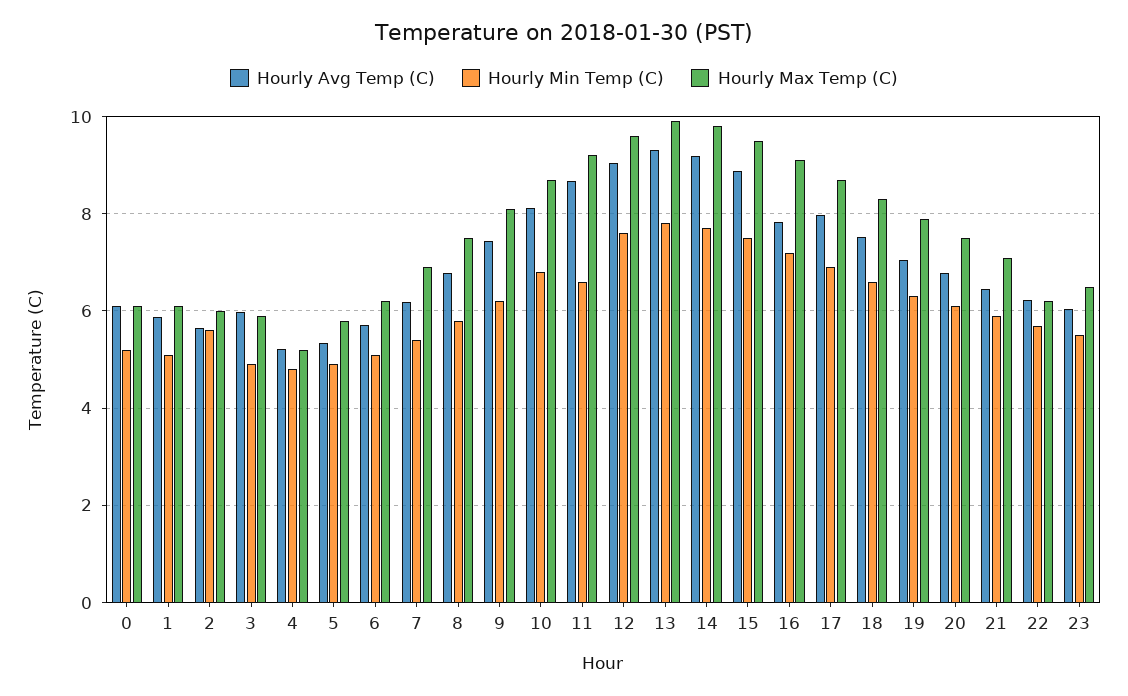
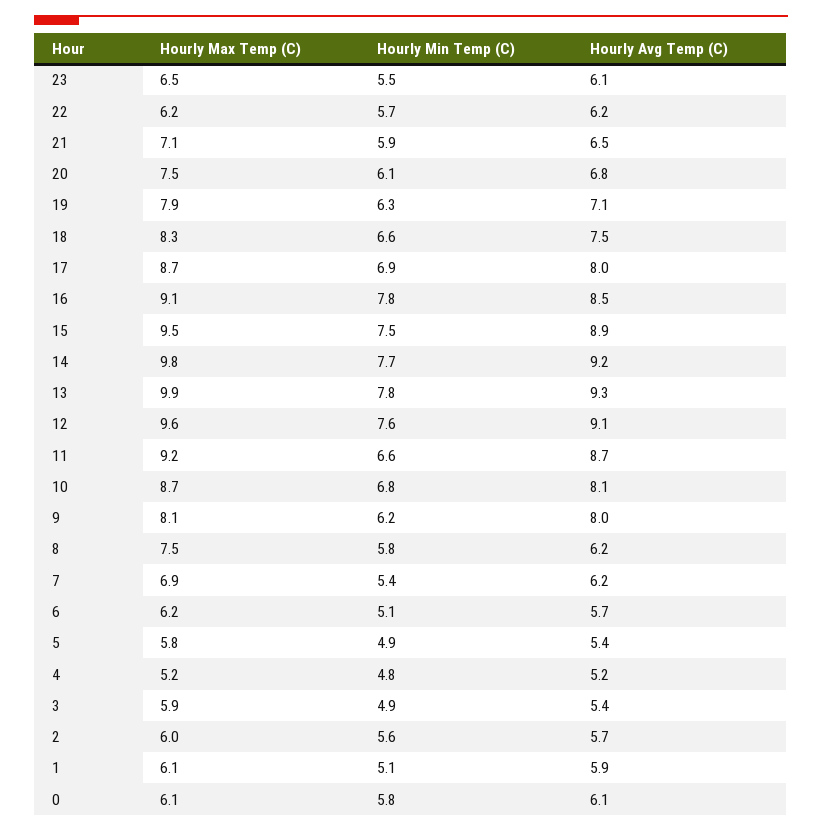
Hourly Min Temp (C), 0: 5.2 -> 5.8
Hourly Avg Temp (C), 3: 6 -> 5.4
Hourly Avg Temp (C), 8: 6.8 -> 6.2
Hourly Avg Temp (C), 9: 7.4 -> 8
Hourly Avg Temp (C), 16: 7.8 -> 8.5
Hourly Min Temp (C), 16: 7.2 -> 7.8

